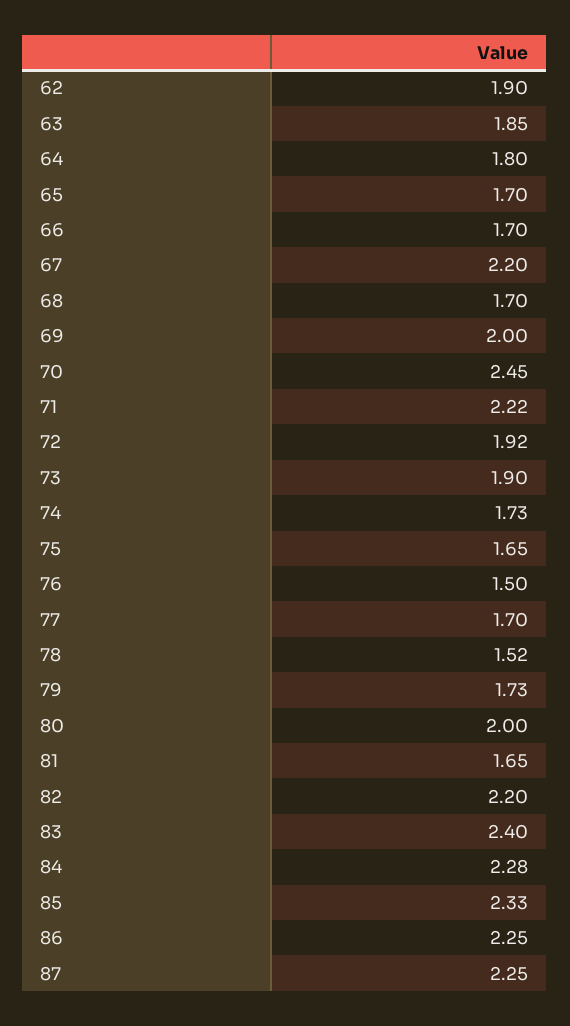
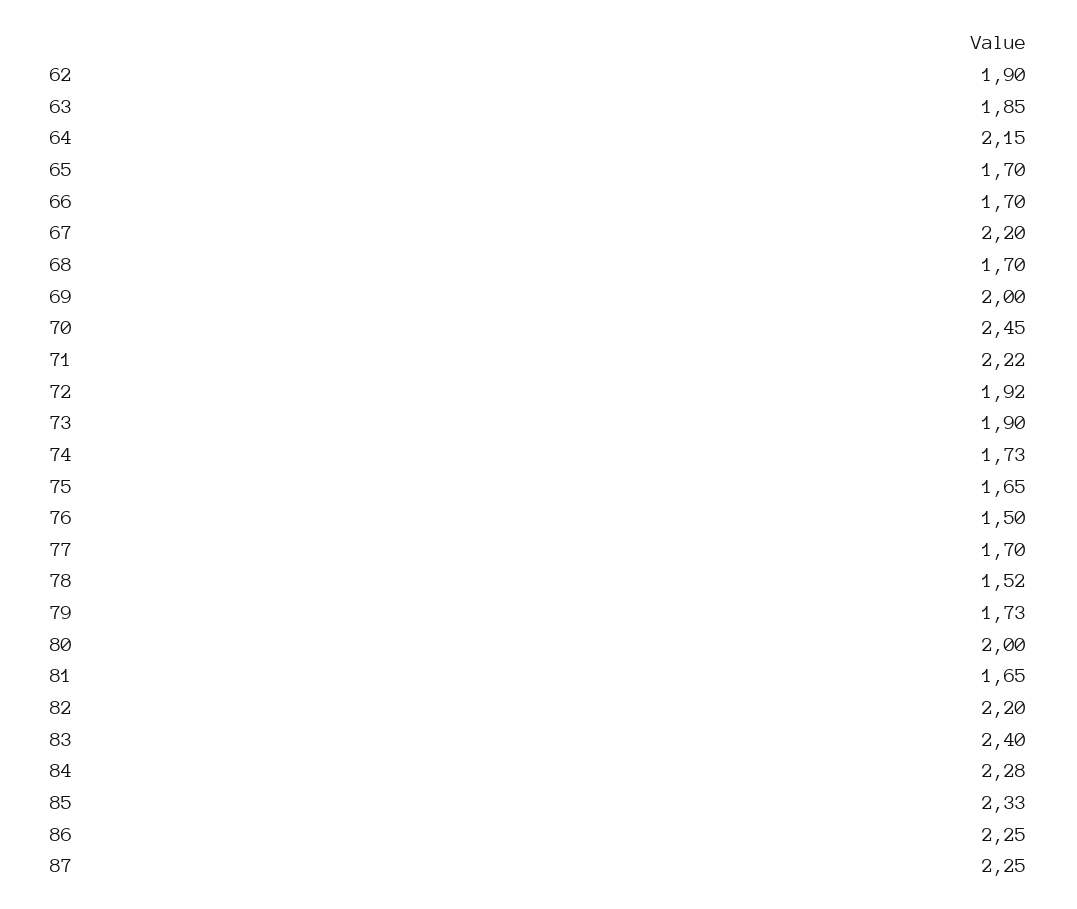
64: 1.8 -> 2.15

